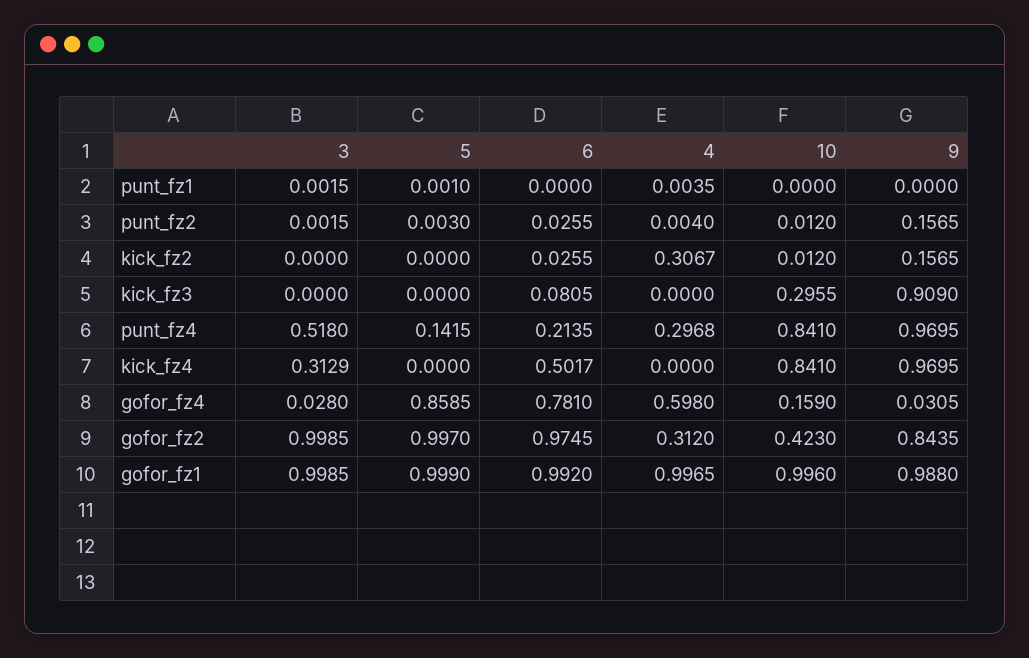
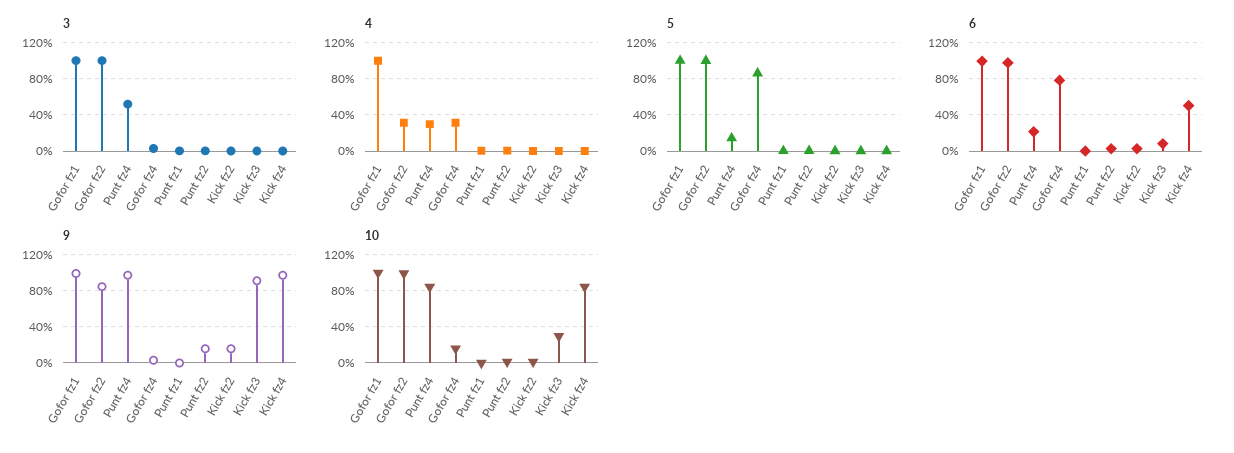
4, kick_fz2: 0.3067 -> 0
3, kick_fz4: 0.3129 -> 0
4, gofor_fz4: 0.598 -> 0.3
10, gofor_fz2: 0.423 -> 1

